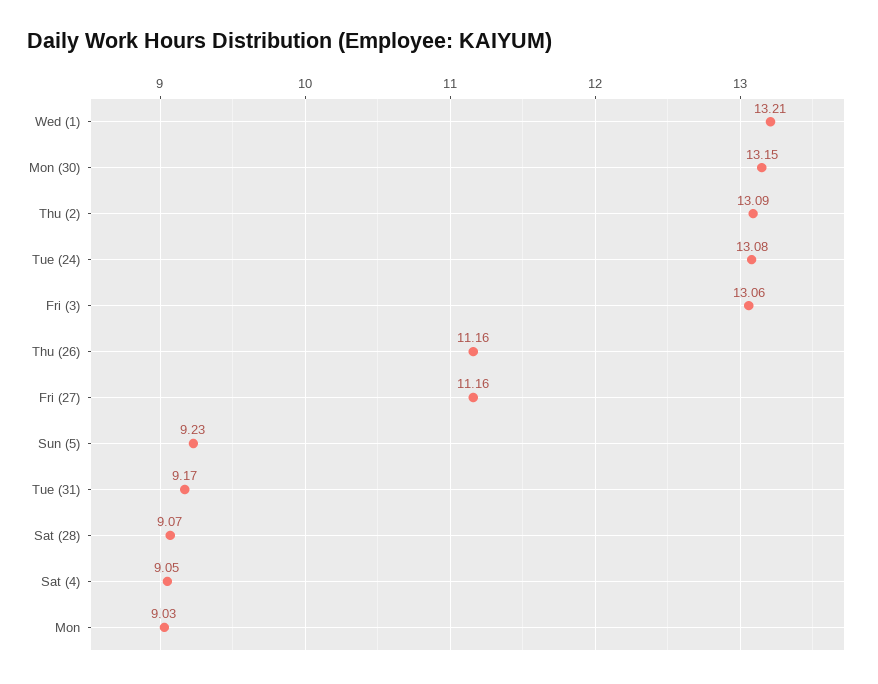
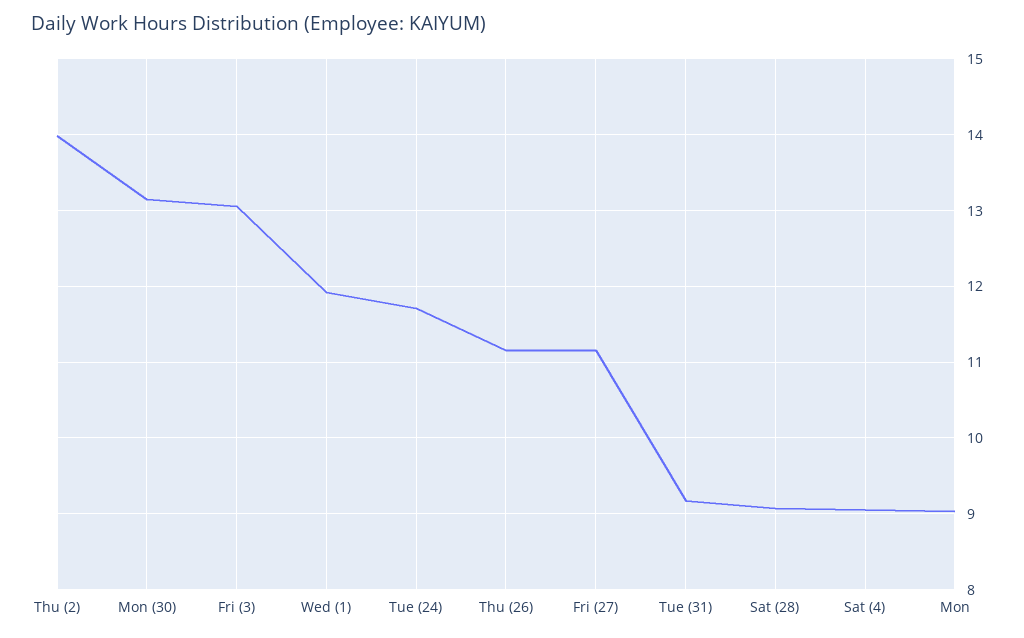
Wed (1): 13.21 -> 11.9
Thu (2): 13.09 -> 14
Tue (24): 13.08 -> 11.7
Sun (5): 9.23 -> none

